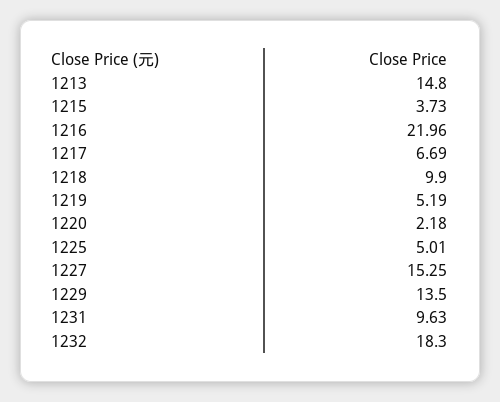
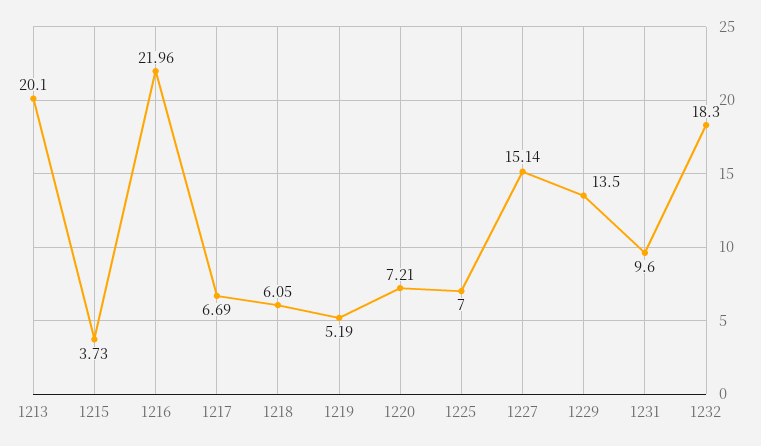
1213: 14.8 -> 20.1
1218: 9.9 -> 6.05
1220: 2.18 -> 7.21
1225: 5.01 -> 7
1227: 15.25 -> 15.14
1231: 9.63 -> 9.6

